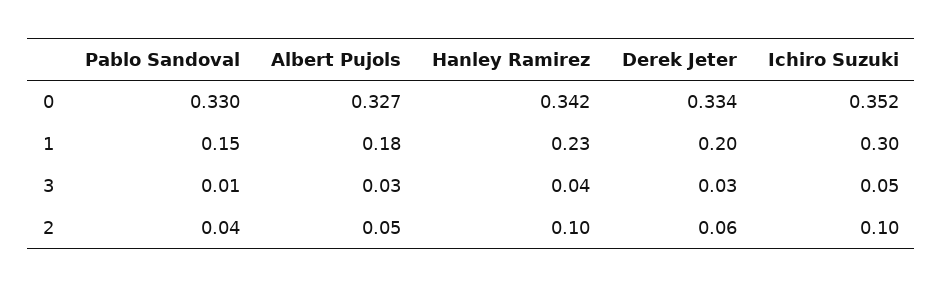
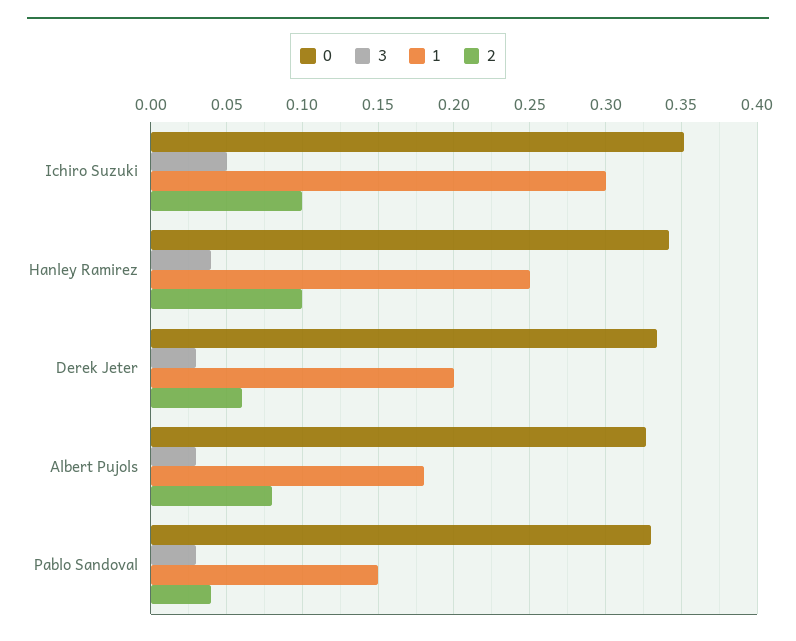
1, Hanley Ramirez: 0.23 -> 0.25
3, Pablo Sandoval: 0.01 -> 0.03
2, Albert Pujols: 0.05 -> 0.08

